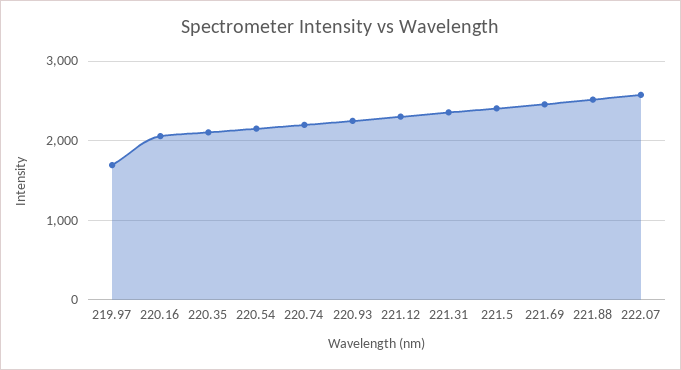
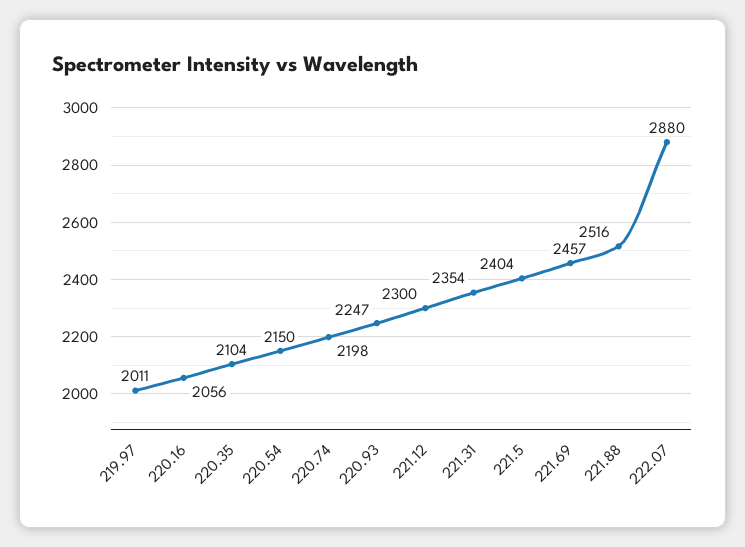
219.97: 1700 -> 2011
222.07: 2600 -> 2880

